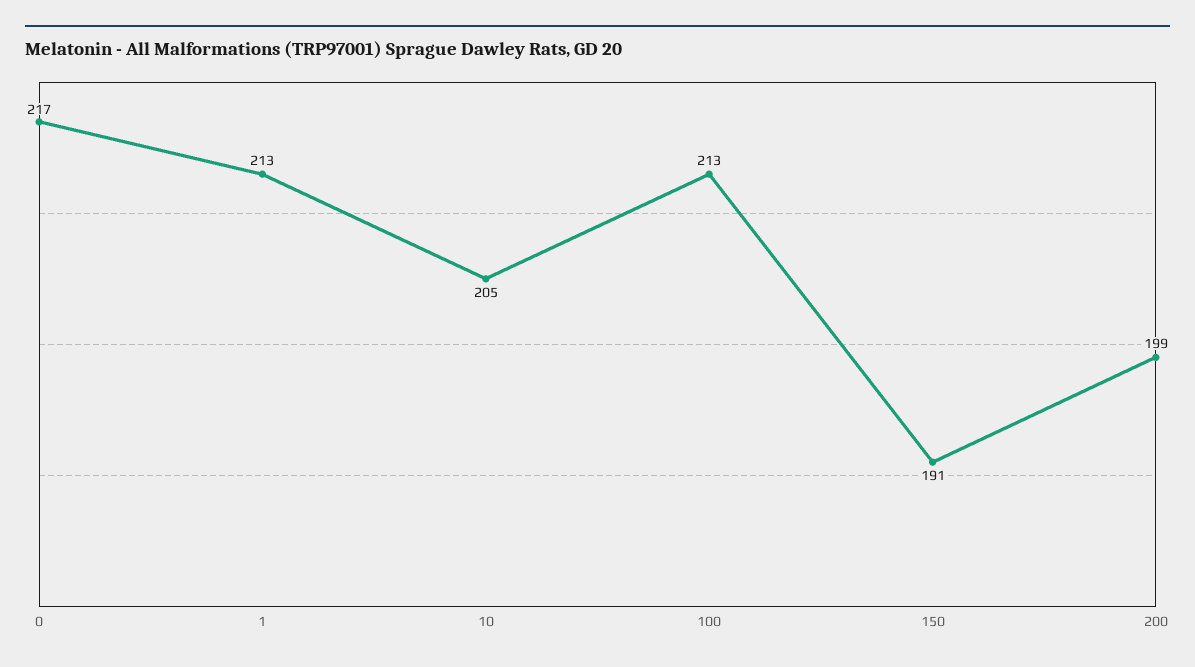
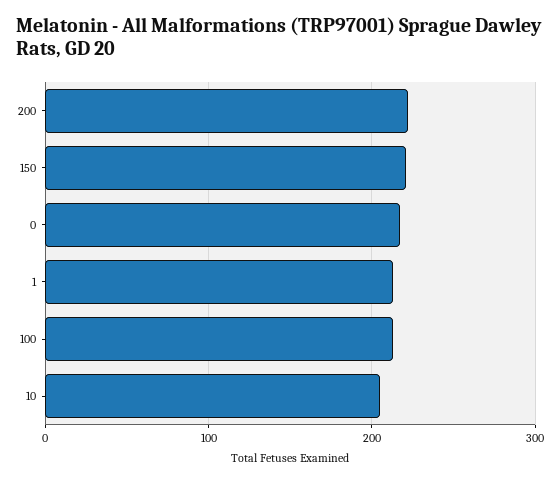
150: 191 -> 220
200: 199 -> 220

